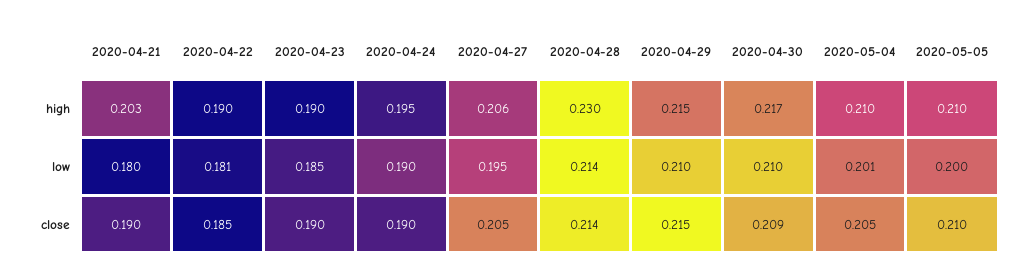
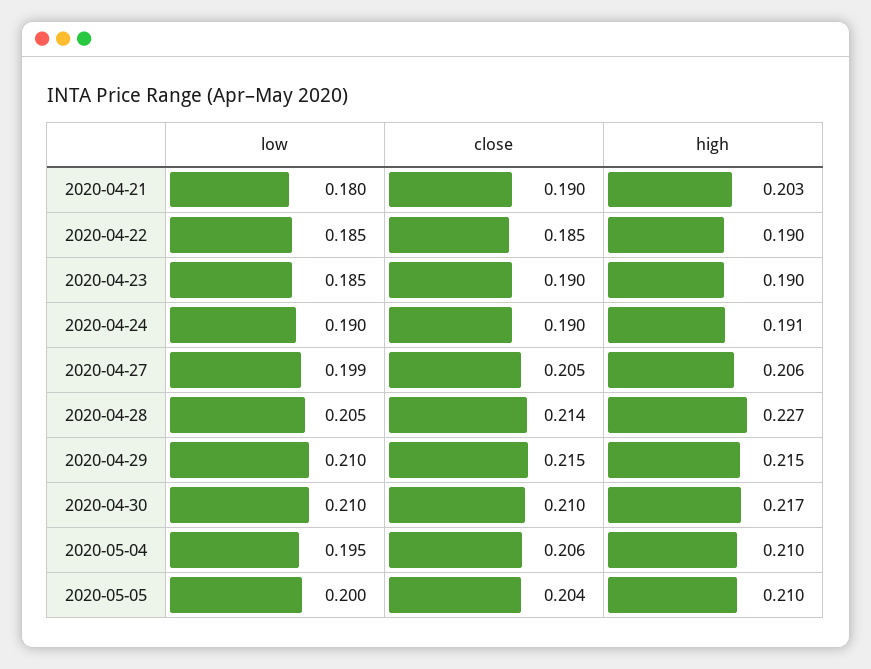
2020-04-24, high: 0.195 -> 0.191
2020-04-28, high: 0.23 -> 0.227
2020-04-22, low: 0.181 -> 0.185
2020-04-27, low: 0.195 -> 0.199
2020-04-28, low: 0.214 -> 0.205
2020-05-04, low: 0.201 -> 0.195
2020-04-30, close: 0.209 -> 0.21
2020-05-04, close: 0.205 -> 0.206
2020-05-05, close: 0.21 -> 0.204

